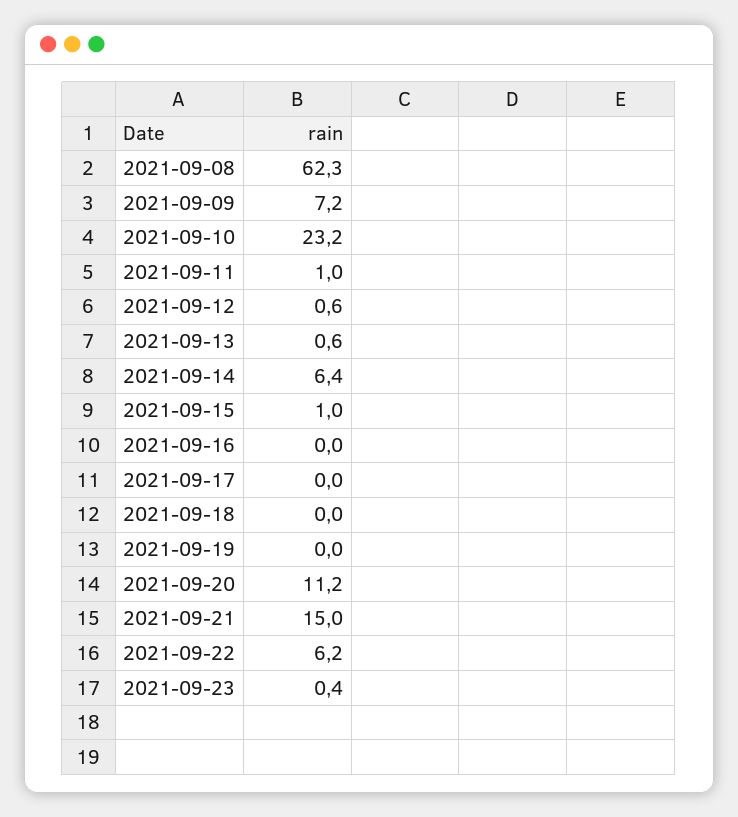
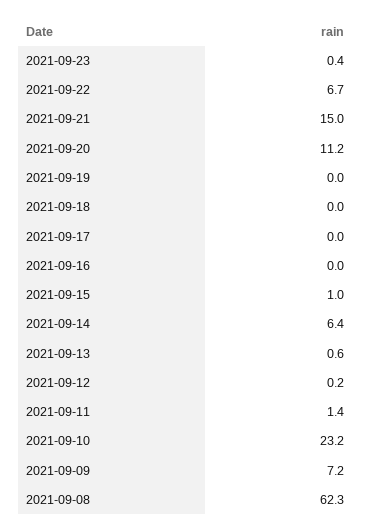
2021-09-11: 1 -> 1.4
2021-09-12: 0.6 -> 0.2
2021-09-22: 6.2 -> 6.7

